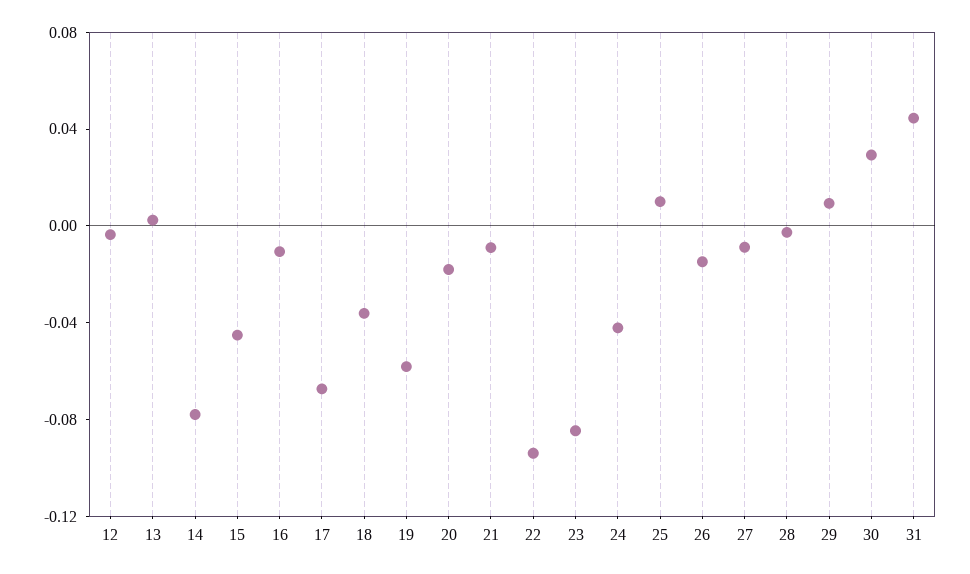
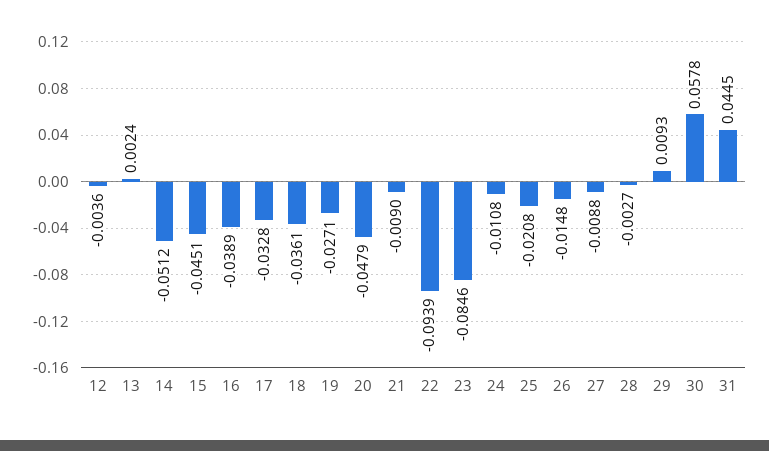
14: -0.08 -> -0.0512
16: -0.01 -> -0.0389
17: -0.07 -> -0.0328
19: -0.06 -> -0.0271
20: -0.02 -> -0.0479
24: -0.04 -> -0.0108
25: 0.01 -> -0.0208
30: 0.03 -> 0.0578

